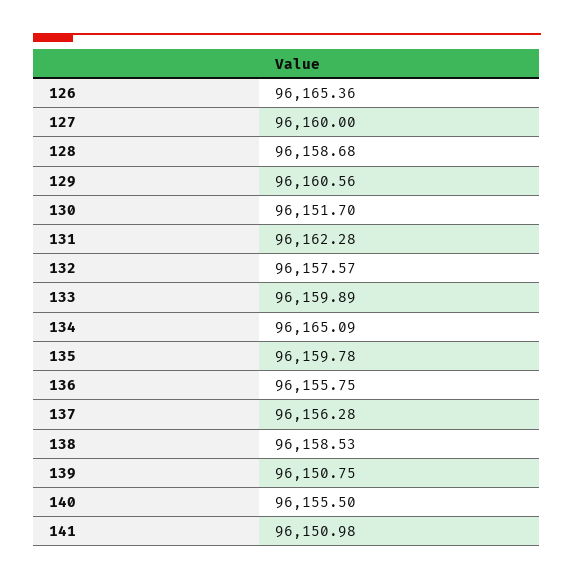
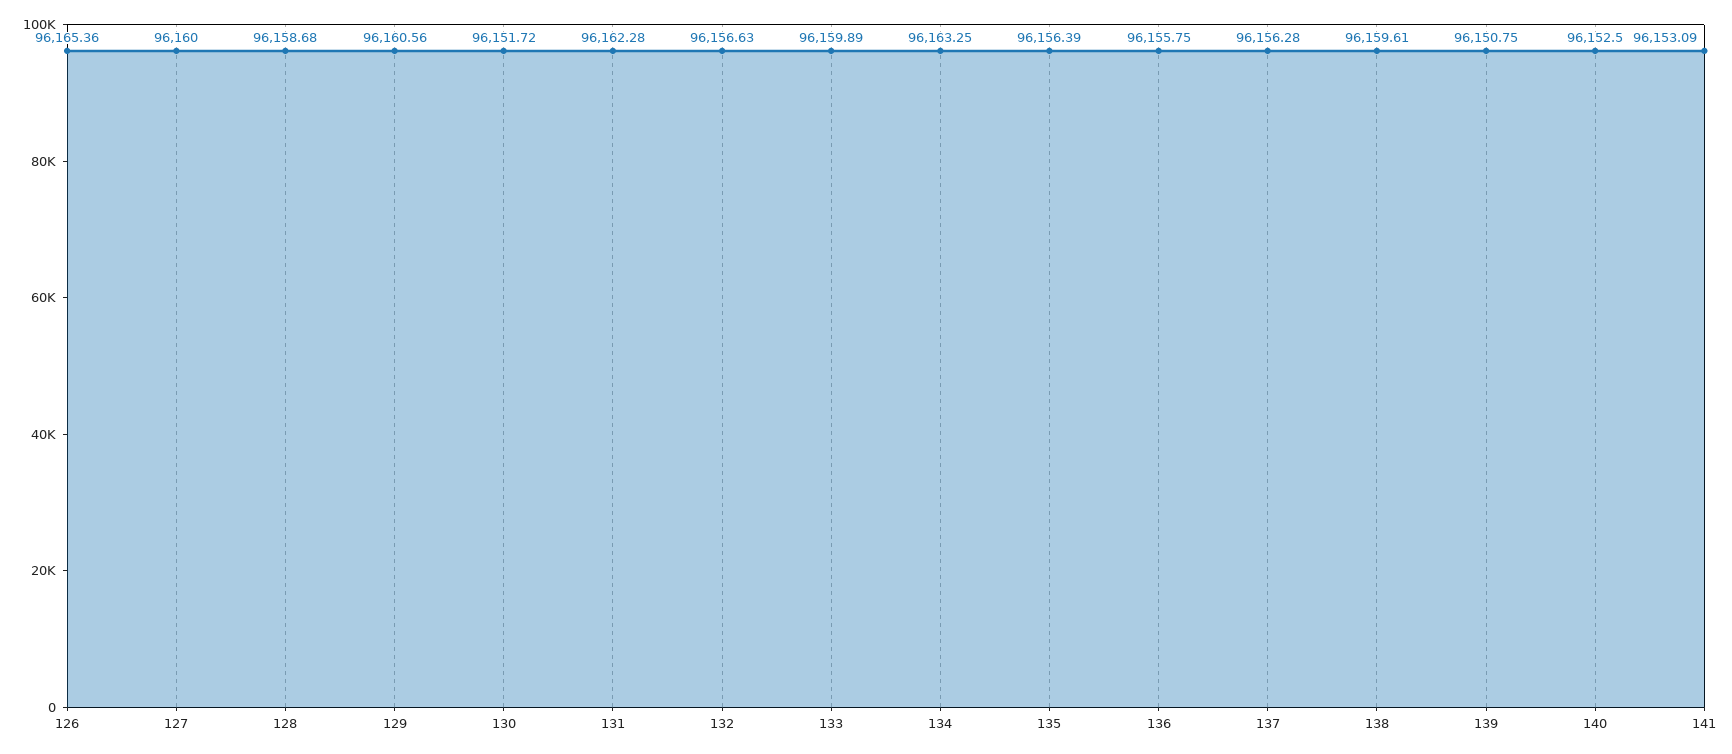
130: 96151.7 -> 96151.72
132: 96157.57 -> 96156.63
134: 96165.09 -> 96163.25
135: 96159.78 -> 96156.39
138: 96158.53 -> 96159.61
140: 96155.5 -> 96152.5
141: 96150.98 -> 96153.09

